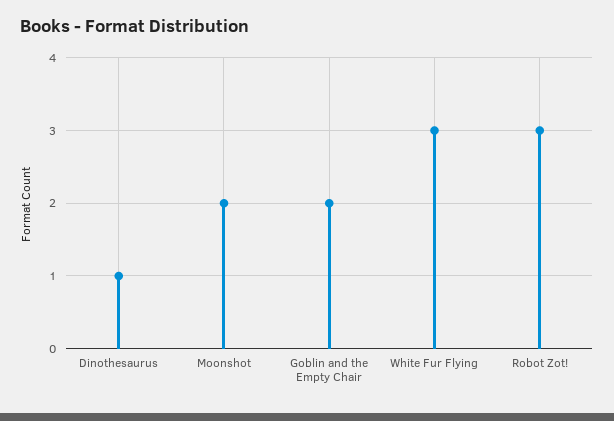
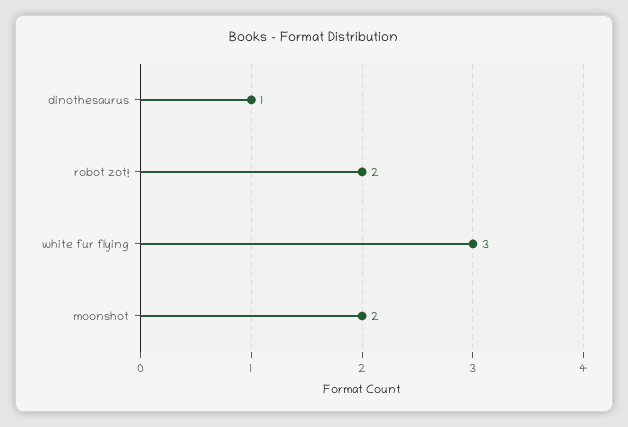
Goblin and the Empty Chair: 2 -> none
Robot Zot!: 3 -> 2

